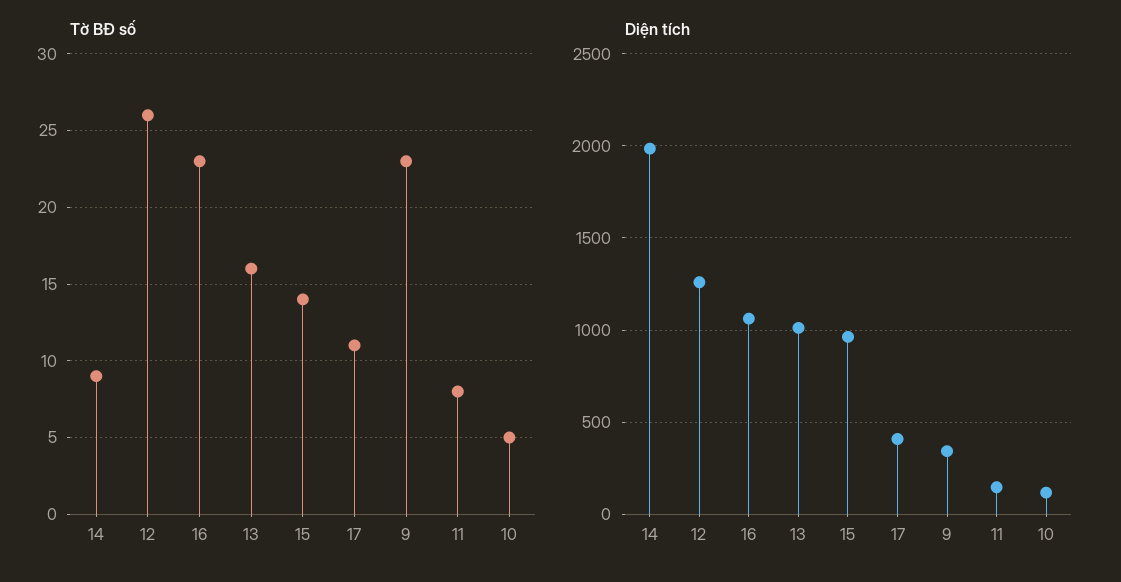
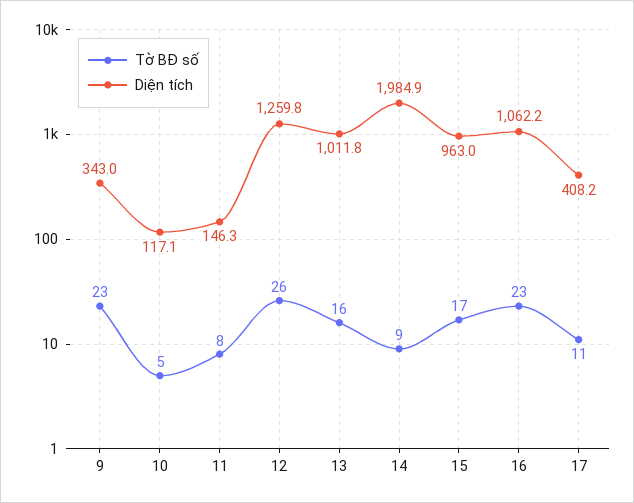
Tờ BĐ số, 15: 14 -> 17

